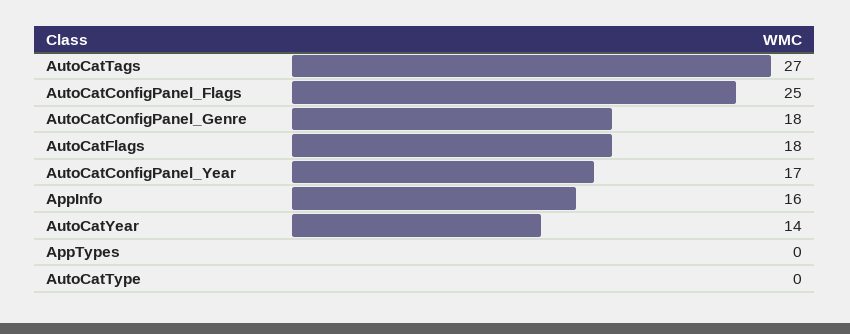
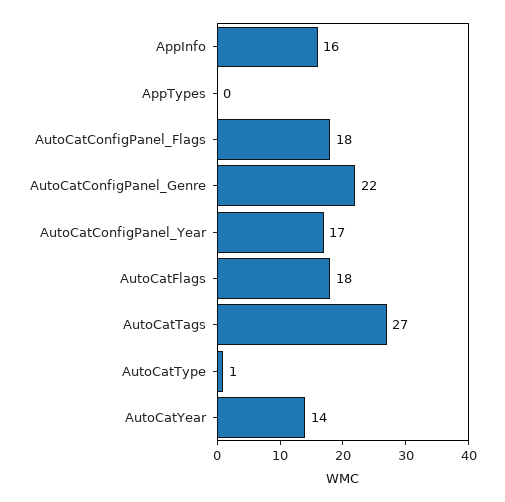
AutoCatConfigPanel_Flags: 25 -> 18
AutoCatConfigPanel_Genre: 18 -> 22
AutoCatType: 0 -> 1

